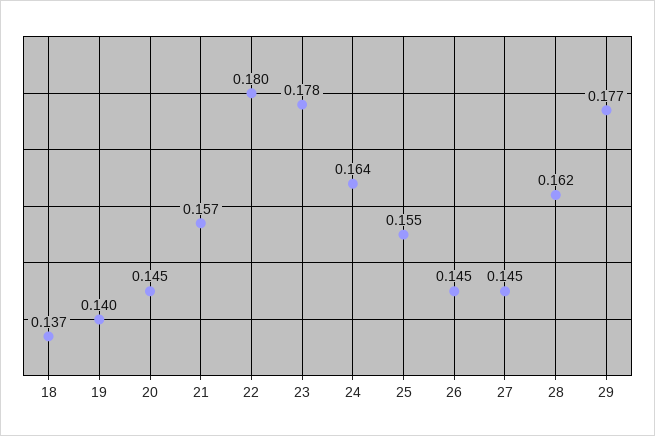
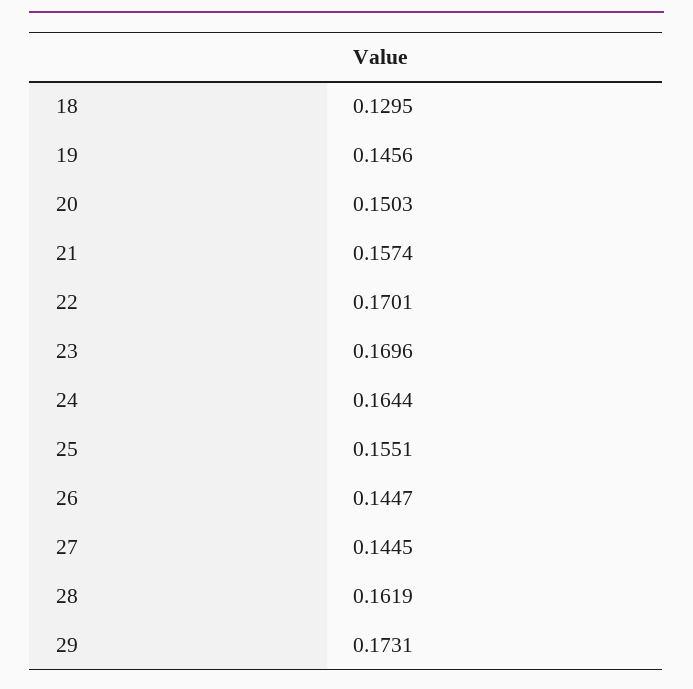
18: 0.137 -> 0.1295
19: 0.14 -> 0.1456
20: 0.145 -> 0.1503
22: 0.18 -> 0.1701
23: 0.178 -> 0.1696
29: 0.177 -> 0.1731

